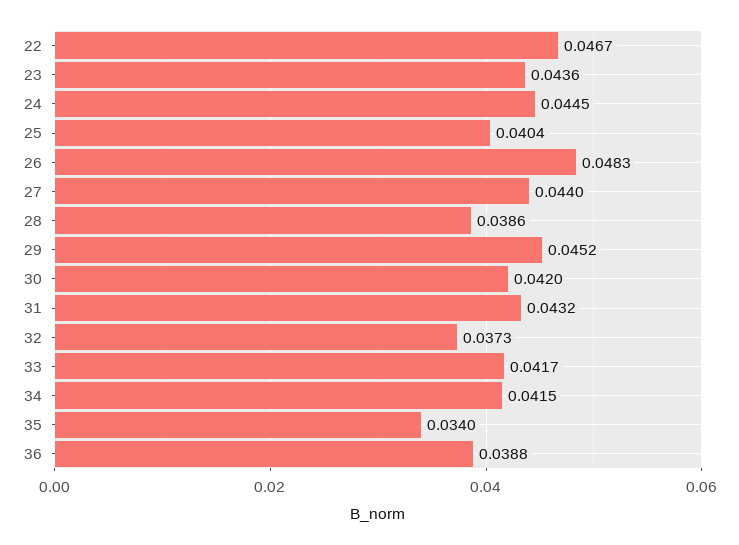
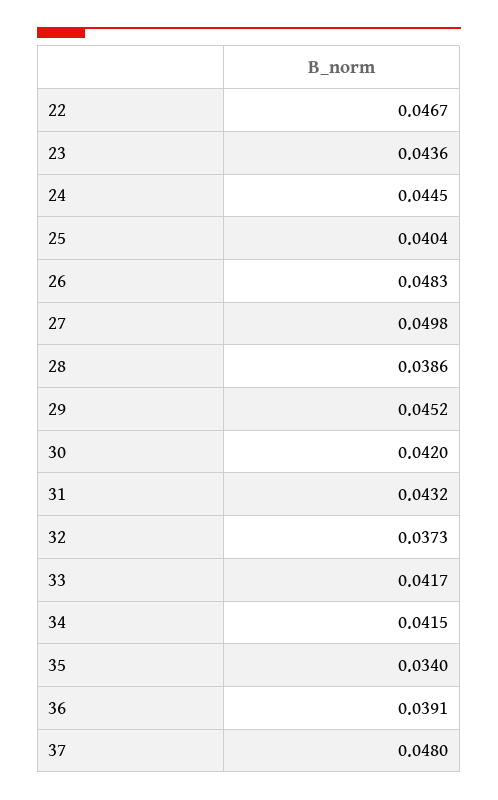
27: 0.044 -> 0.0498
36: 0.0388 -> 0.0391
37: none -> 0.048

